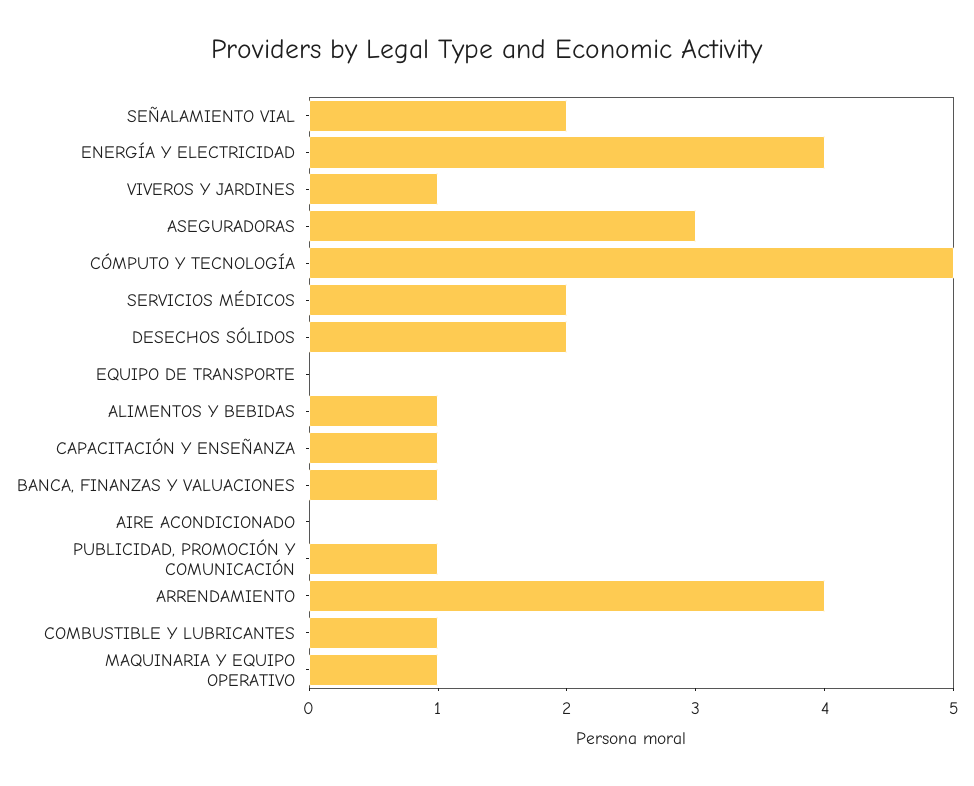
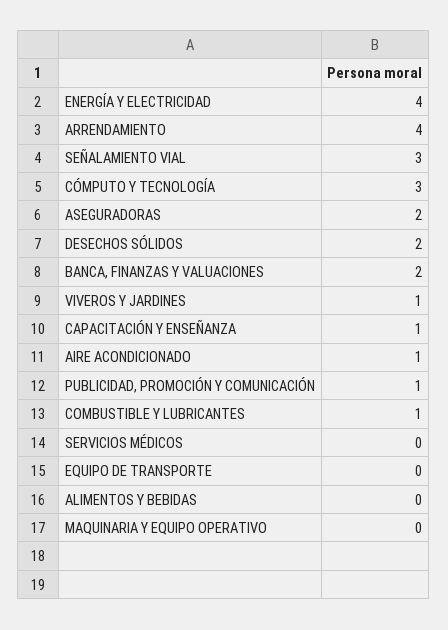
SEÑALAMIENTO VIAL: 2 -> 3
ASEGURADORAS: 3 -> 2
CÓMPUTO Y TECNOLOGÍA: 5 -> 3
SERVICIOS MÉDICOS: 2 -> 0
ALIMENTOS Y BEBIDAS: 1 -> 0
BANCA, FINANZAS Y VALUACIONES: 1 -> 2
AIRE ACONDICIONADO: 0 -> 1
MAQUINARIA Y EQUIPO OPERATIVO: 1 -> 0

